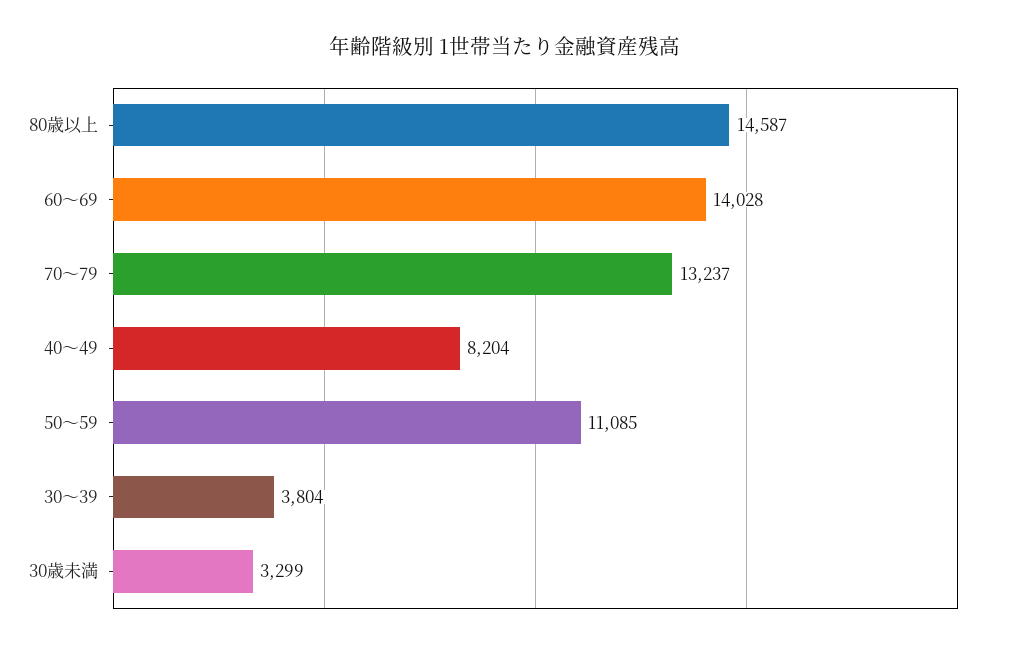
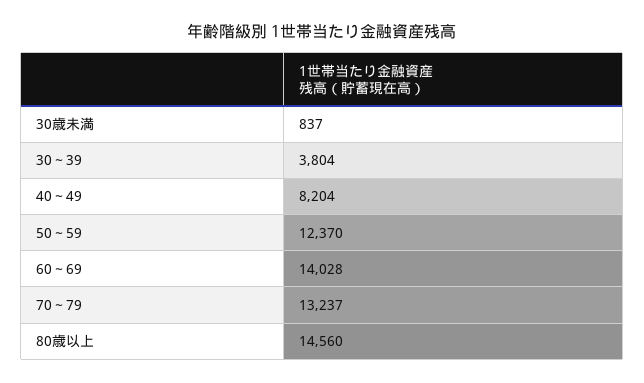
80歳以上: 14587 -> 14560
50～59: 11085 -> 12370
30歳未満: 3299 -> 837

